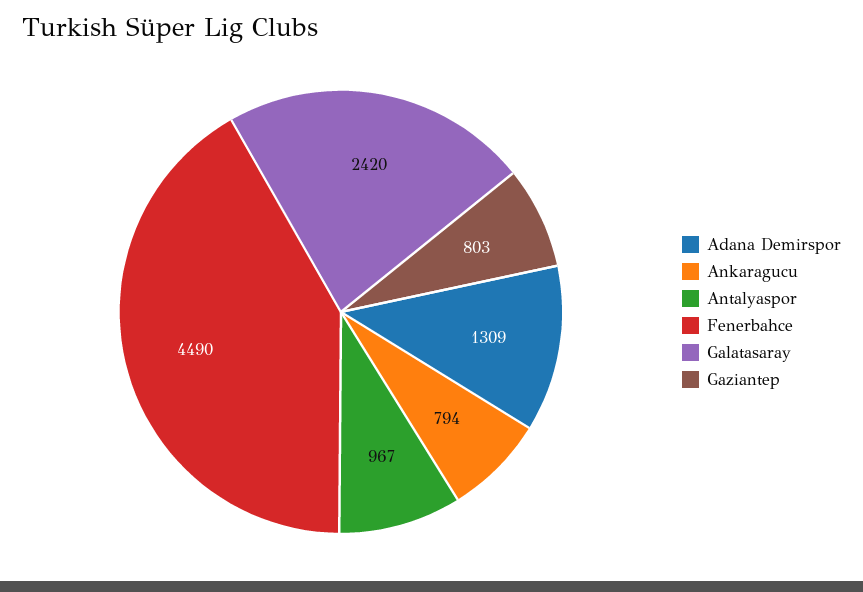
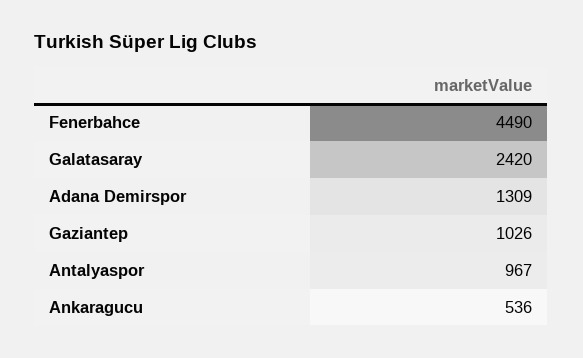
Ankaragucu: 794 -> 536
Gaziantep: 803 -> 1026

